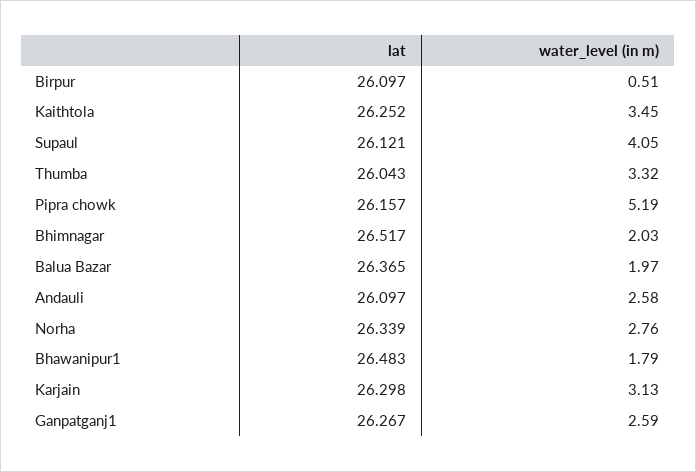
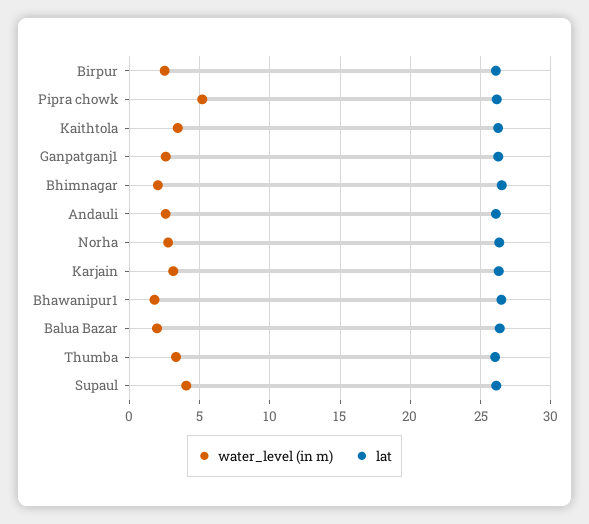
water_level (in m), Birpur: 0.51 -> 2.5

